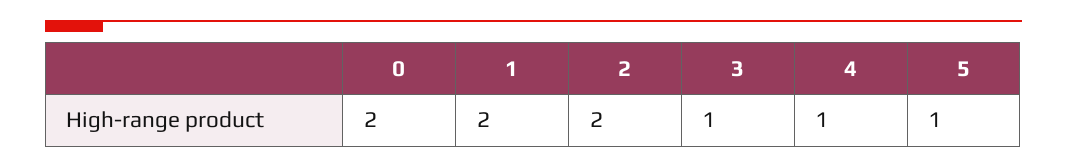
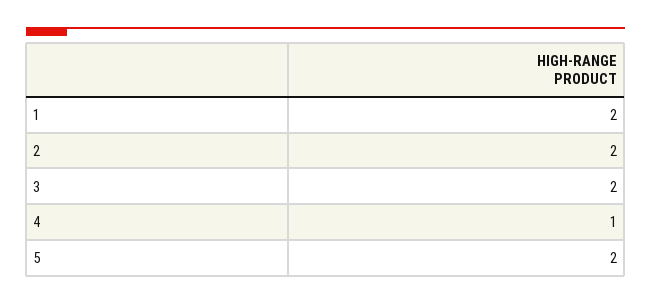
0: 2 -> none
3: 1 -> 2
5: 1 -> 2

